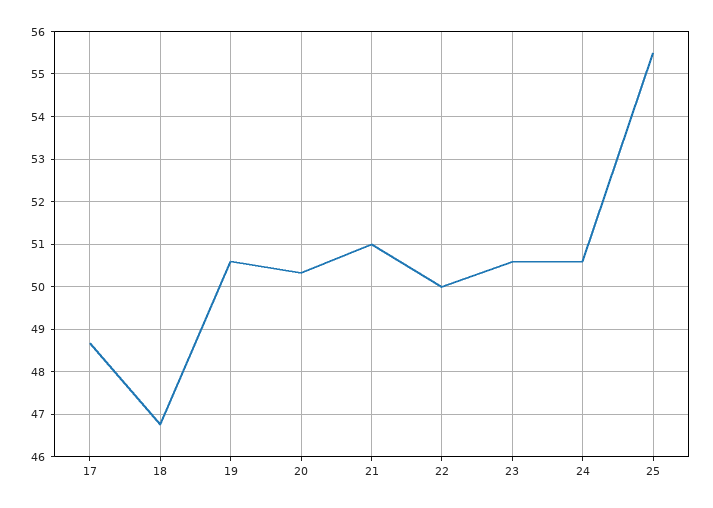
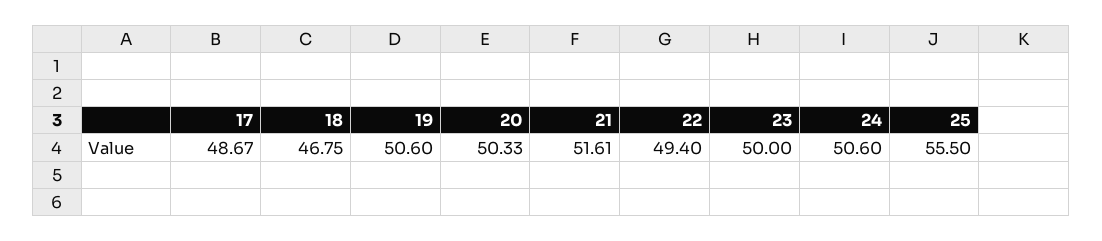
21: 51 -> 51.61
22: 50 -> 49.4
23: 50.6 -> 50

